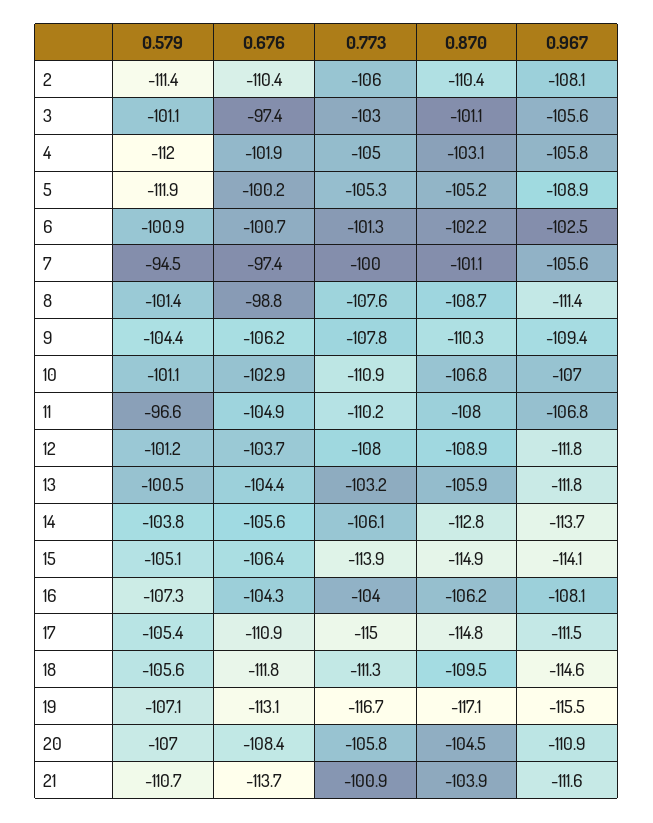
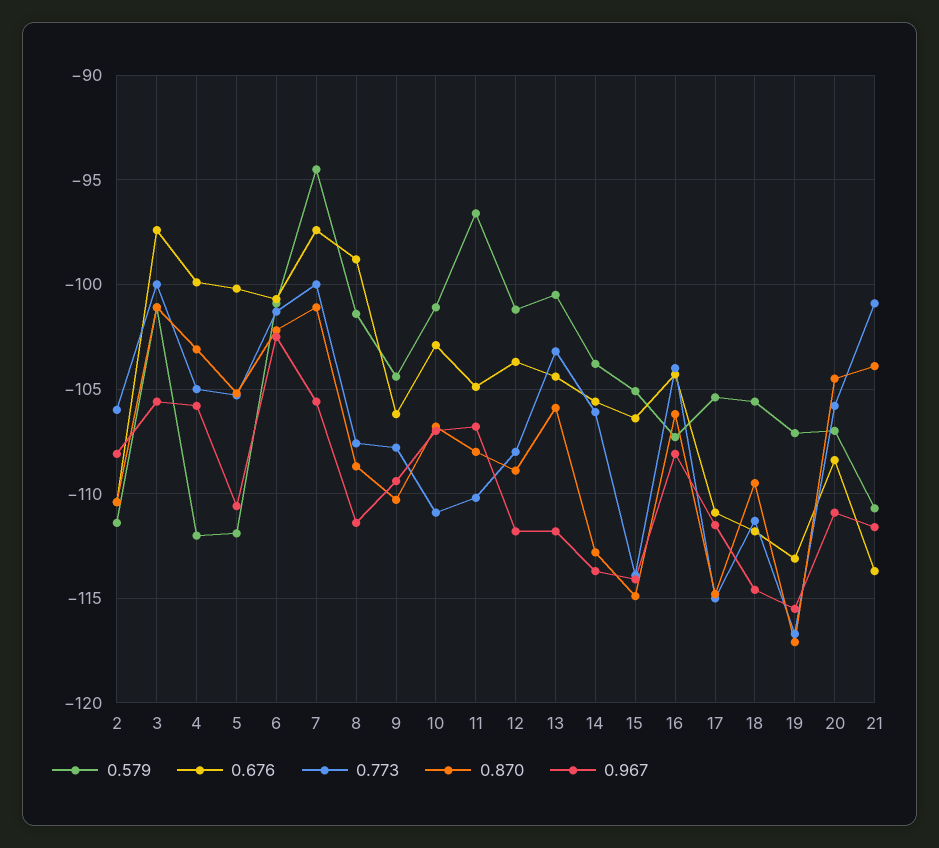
0.773, 3: -103 -> -100
0.676, 4: -101.9 -> -100
0.967, 5: -108.9 -> -110.5

